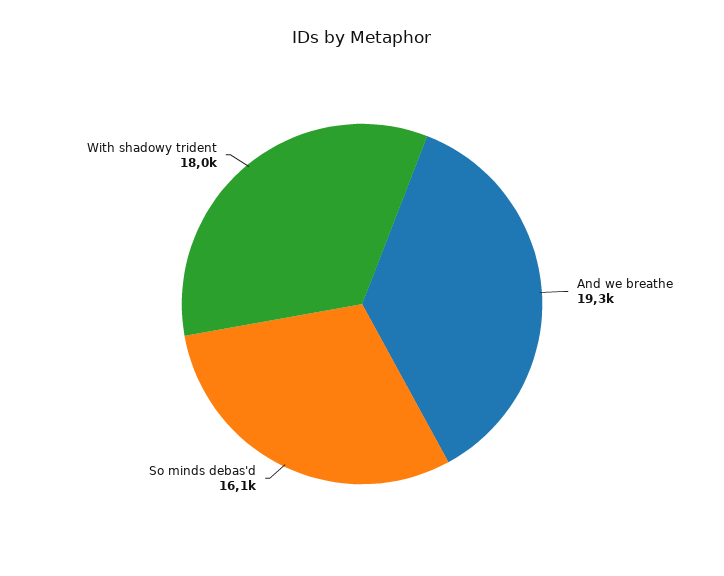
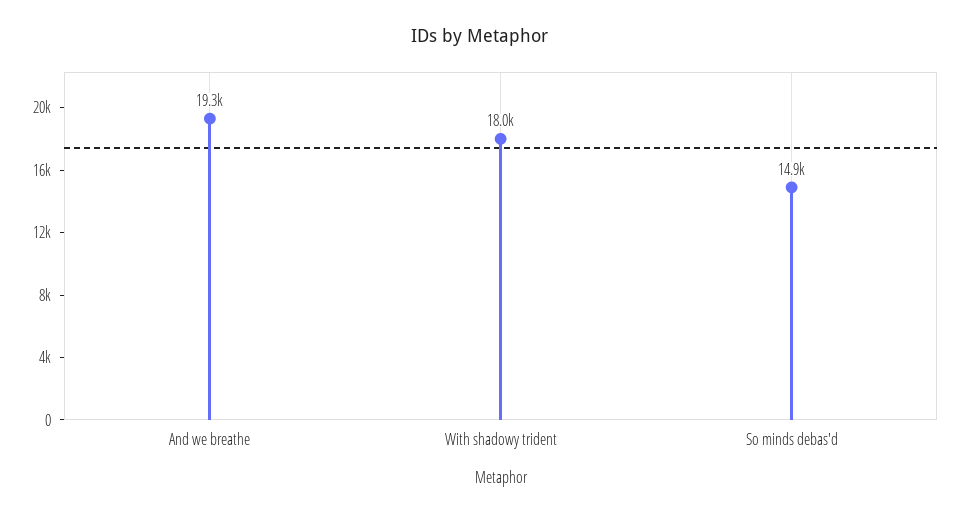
So minds debas'd: 16100 -> 14900

